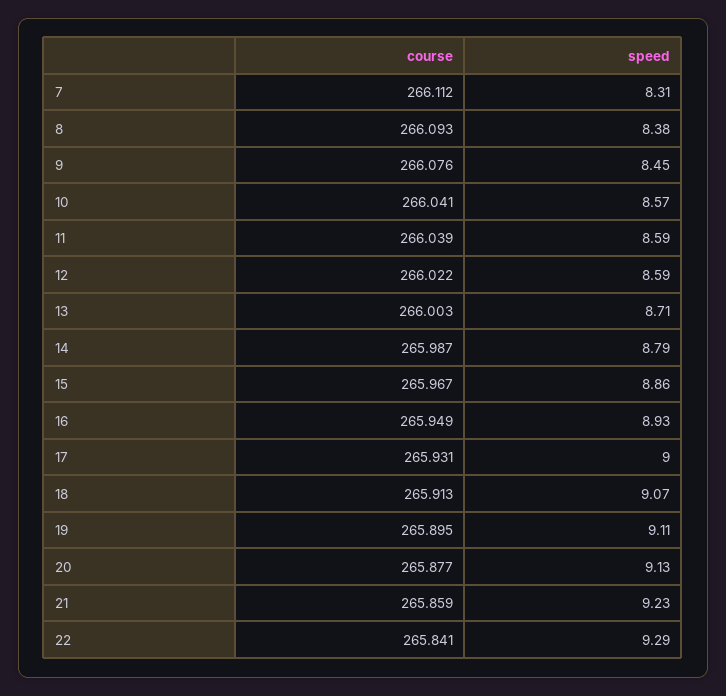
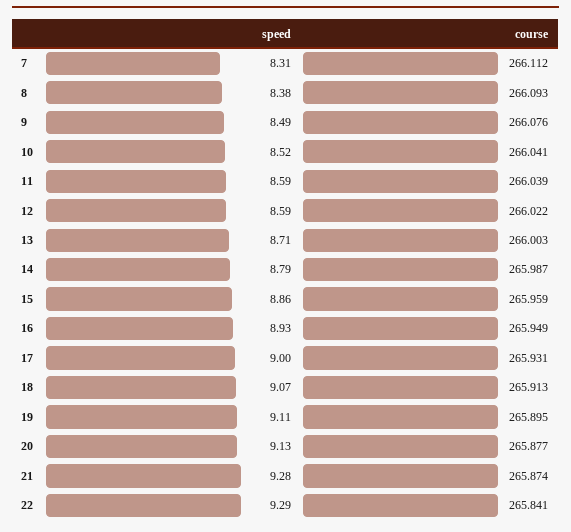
speed, 9: 8.45 -> 8.49
speed, 10: 8.57 -> 8.52
course, 15: 265.967 -> 265.959
course, 21: 265.859 -> 265.874
speed, 21: 9.23 -> 9.28

